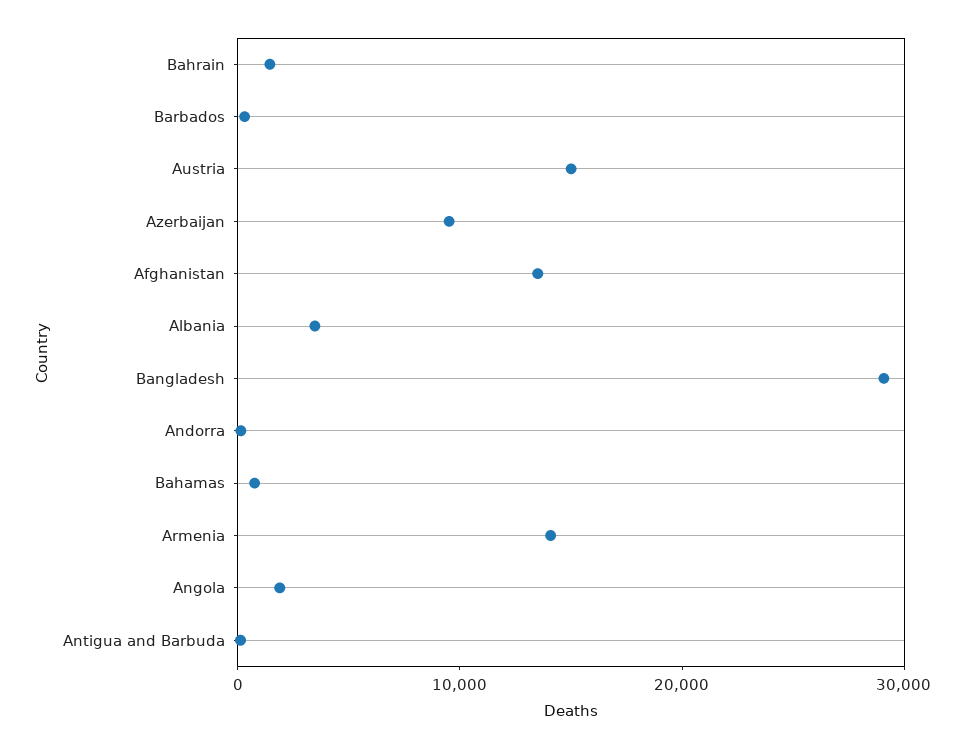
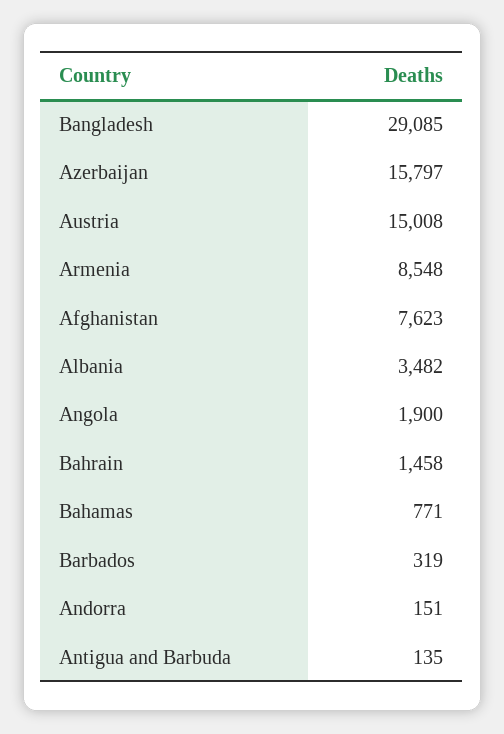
Azerbaijan: 10000 -> 15797
Afghanistan: 14000 -> 7623
Armenia: 14000 -> 8548

